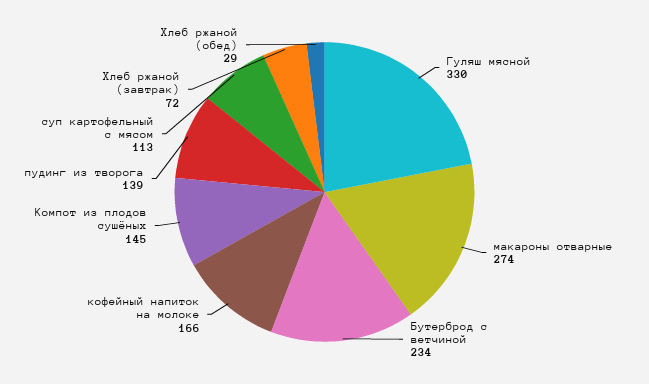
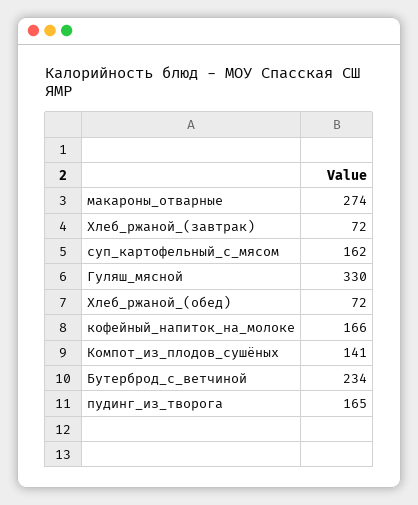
Компот из плодов сушёных: 145 -> 141
пудинг из творога: 139 -> 165
суп картофельный с мясом: 113 -> 162
Хлеб ржаной (обед): 29 -> 72

